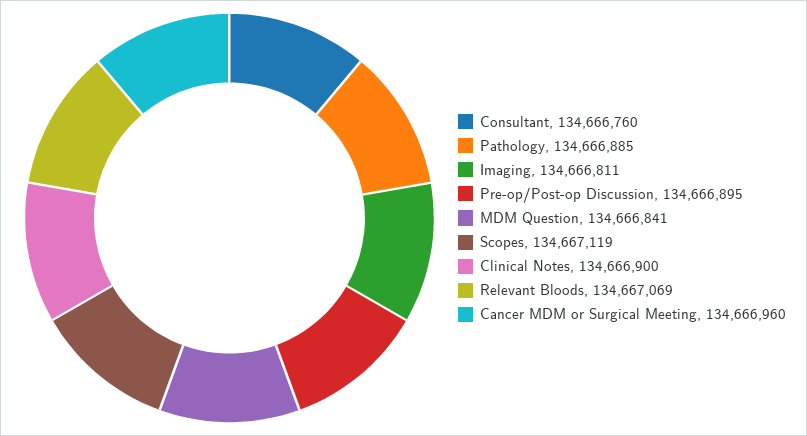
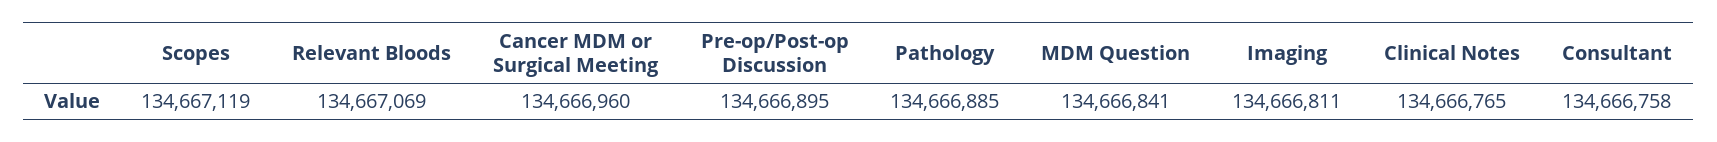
Consultant: 134666760 -> 134666758
Clinical Notes: 134666900 -> 134666765

